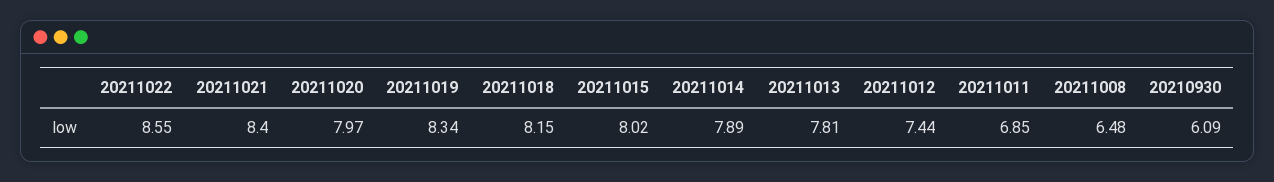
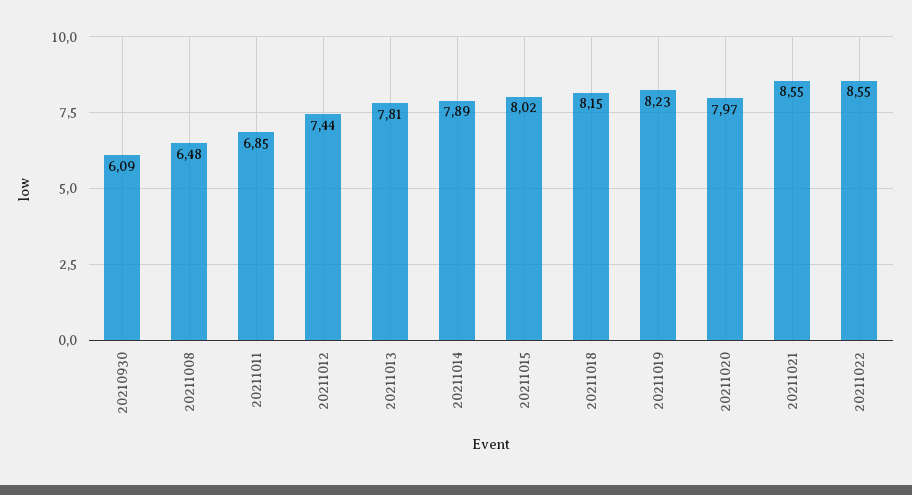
20211021: 8.4 -> 8.55
20211019: 8.34 -> 8.23

